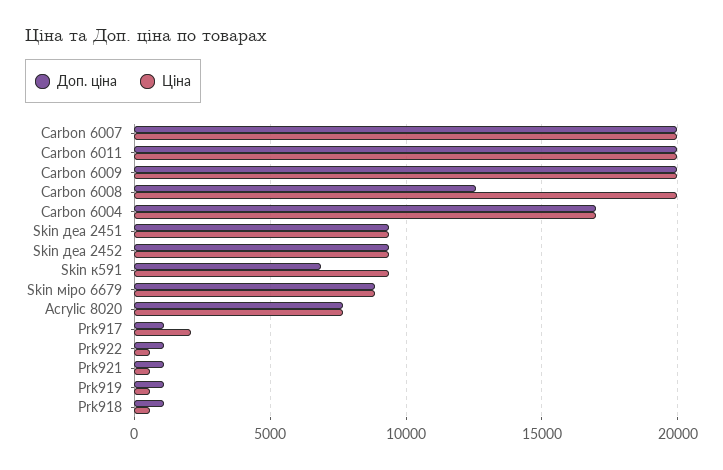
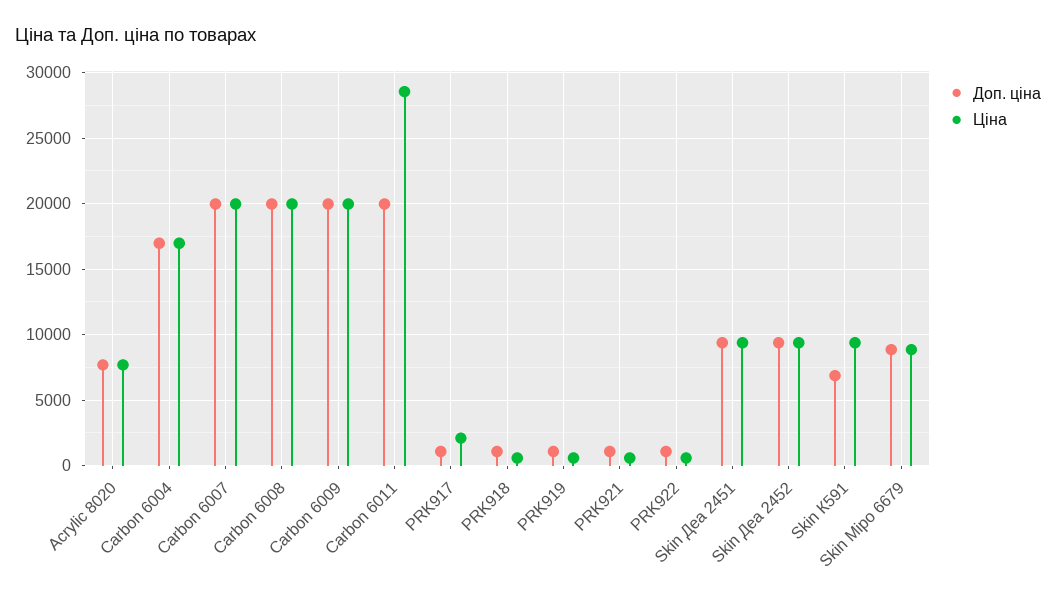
Ціна, Carbon 6011: 20000 -> 28500
Доп. ціна, Carbon 6008: 12500 -> 20000

